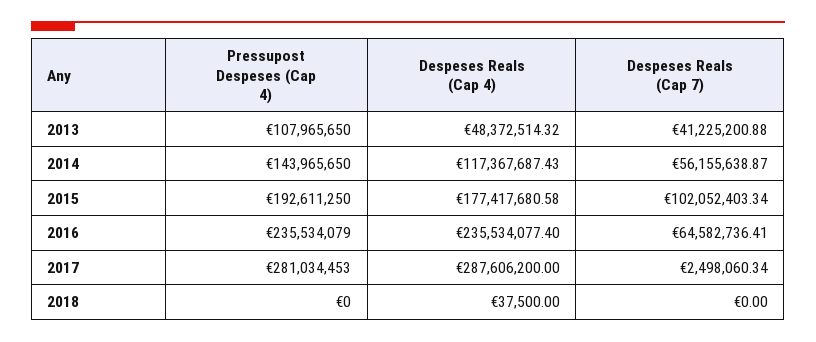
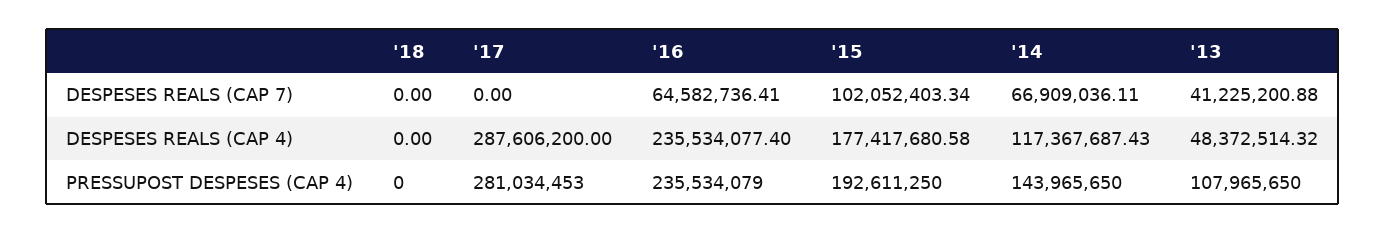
Despeses Reals (Cap 7), 2014: 56155638.87 -> 66909036.11
Despeses Reals (Cap 7), 2017: 2498060.34 -> 0
Despeses Reals (Cap 4), 2018: 37500 -> 0

